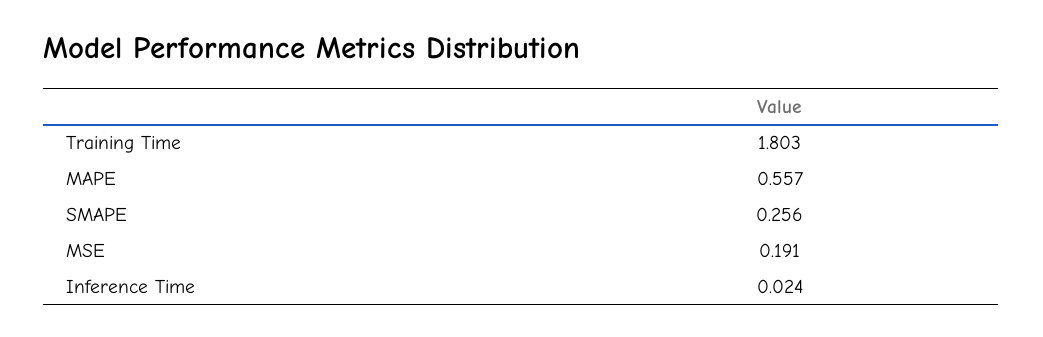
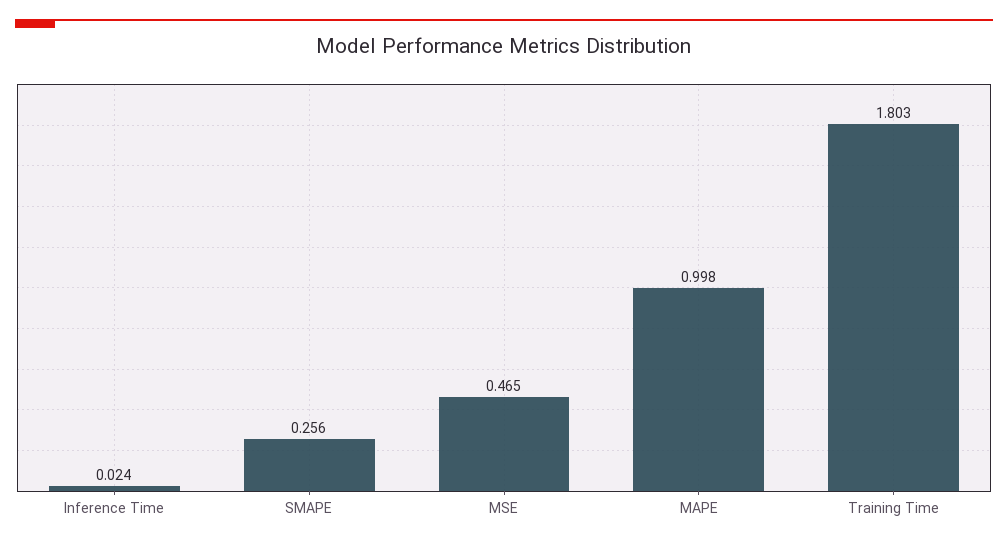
MAPE: 0.557 -> 0.998
MSE: 0.191 -> 0.465

